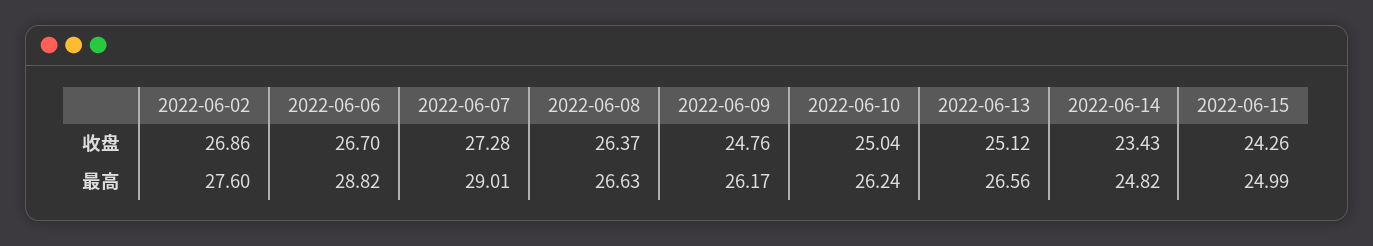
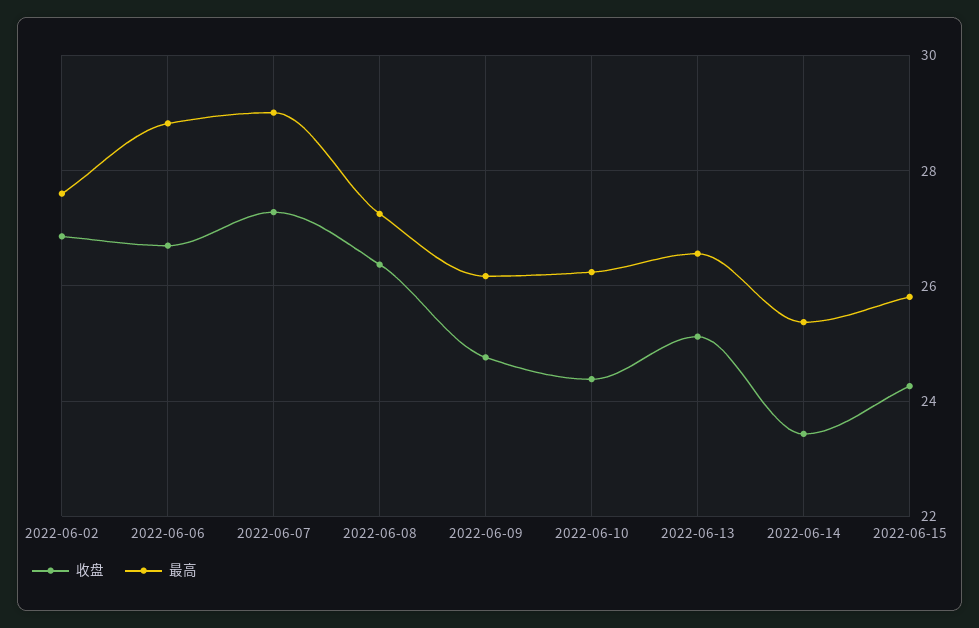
收盘, 2022-06-10: 25.04 -> 24.4
最高, 2022-06-08: 26.63 -> 27.2
最高, 2022-06-14: 24.82 -> 25.4
最高, 2022-06-15: 24.99 -> 25.8

